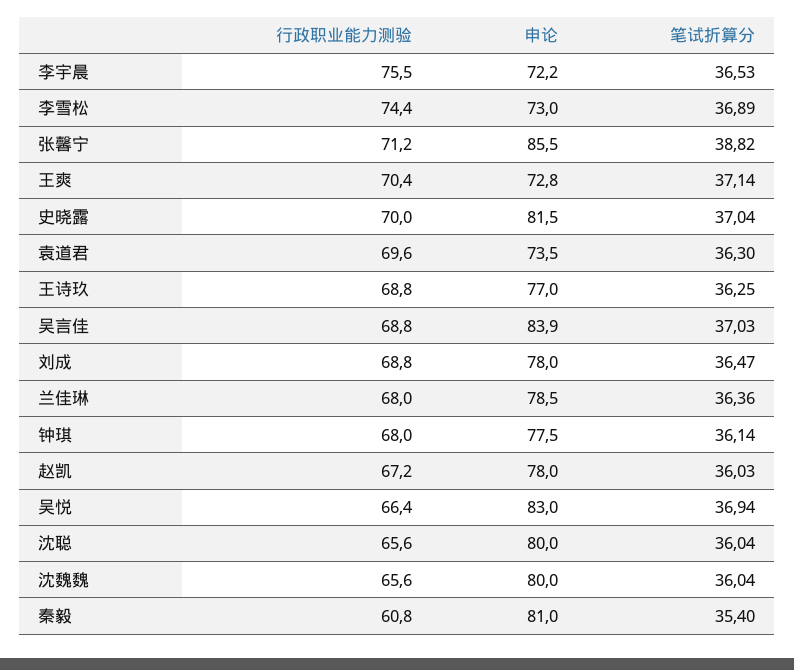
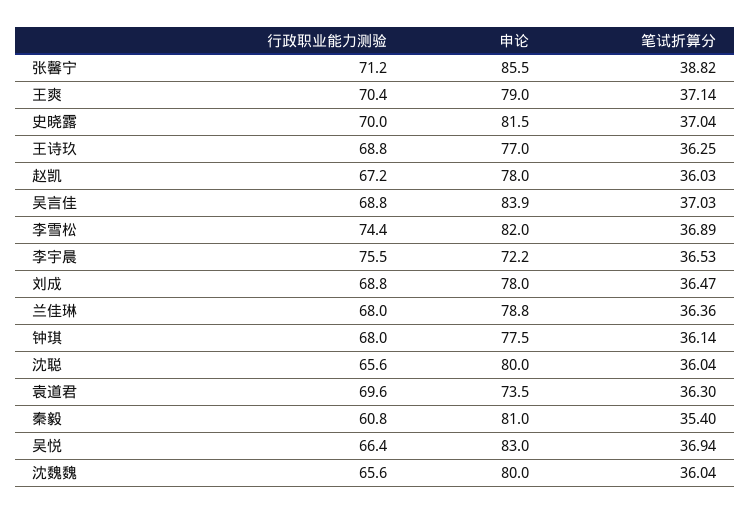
申论, 李雪松: 73 -> 82
申论, 王爽: 72.8 -> 79
申论, 兰佳琳: 78.5 -> 78.8

